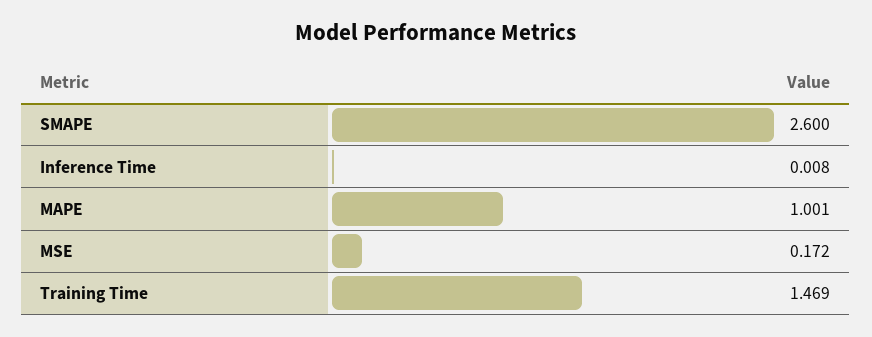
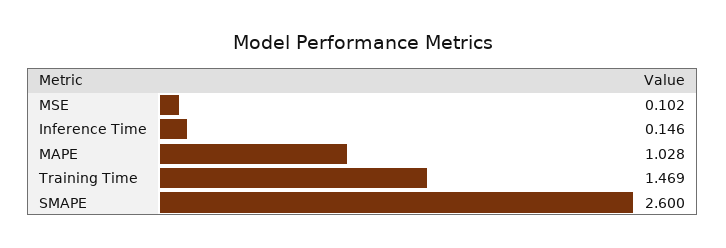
Inference Time: 0.008 -> 0.146
MAPE: 1.001 -> 1.028
MSE: 0.172 -> 0.102

